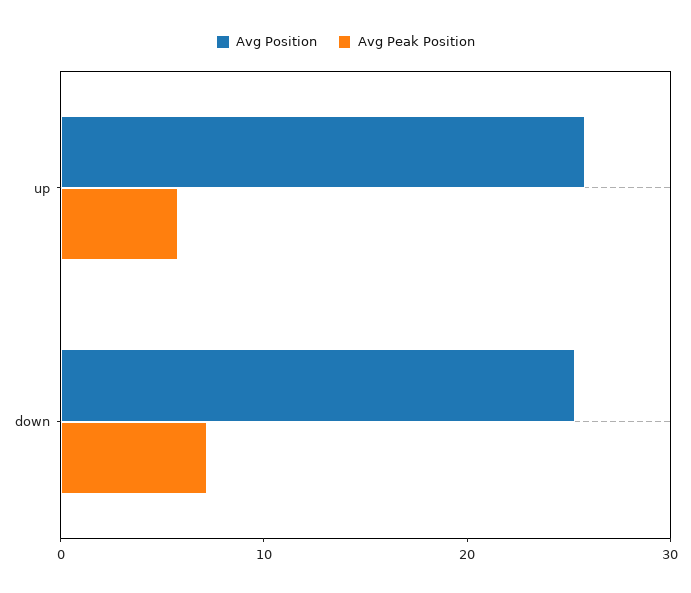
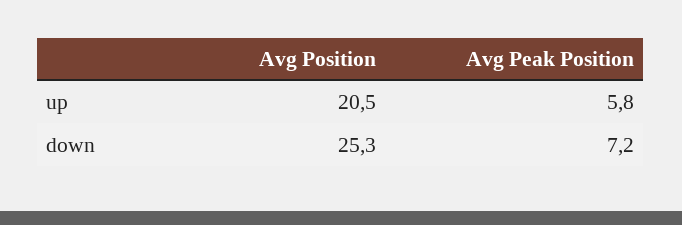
Avg Position, up: 26 -> 20.5

